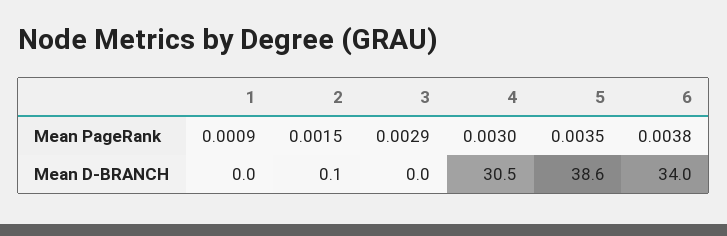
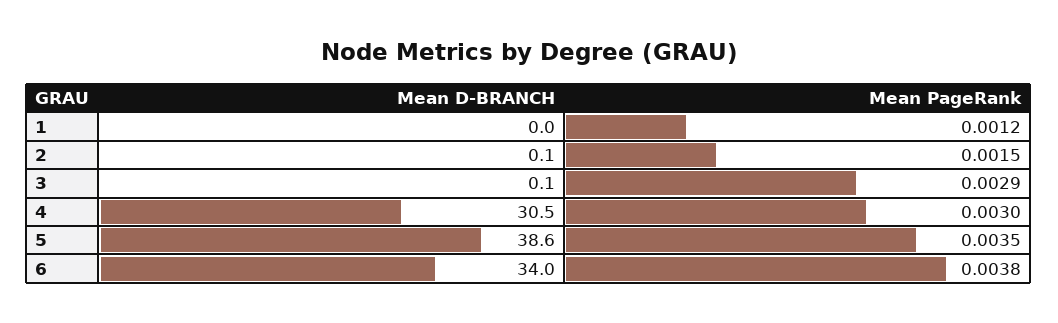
1, Mean PageRank: 0.0009 -> 0.0012
3, Mean D-BRANCH: 0 -> 0.1

